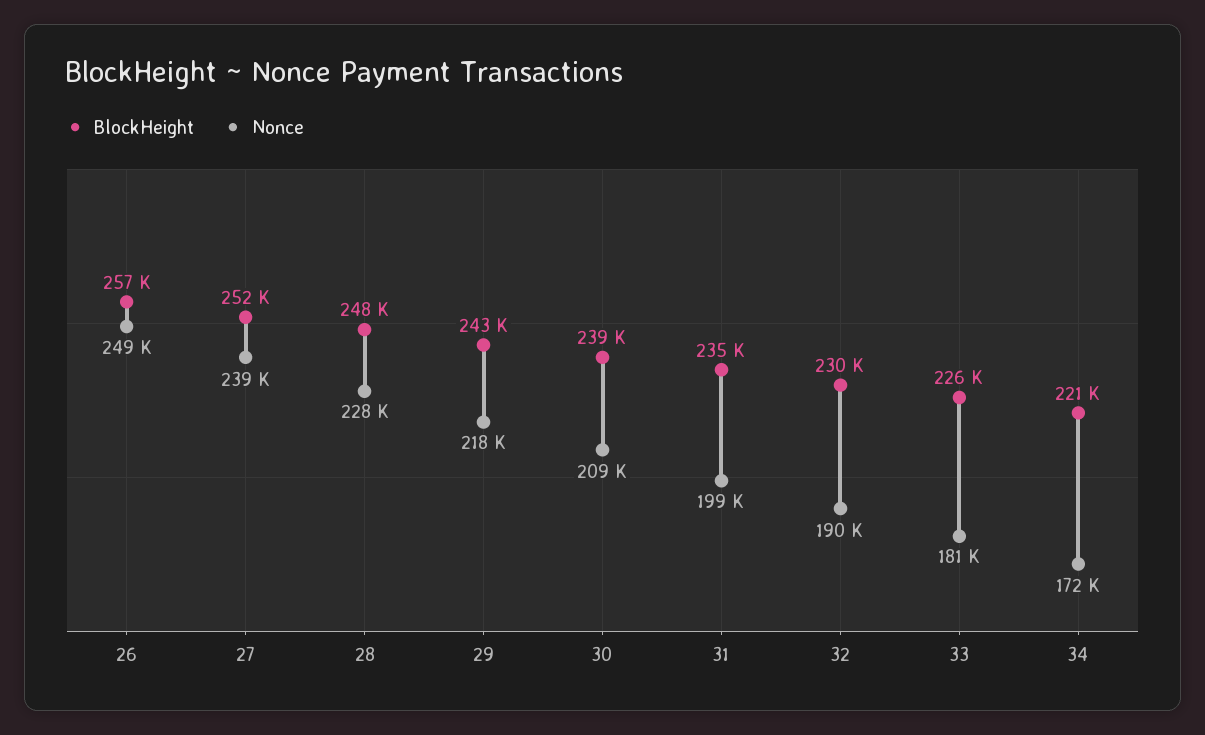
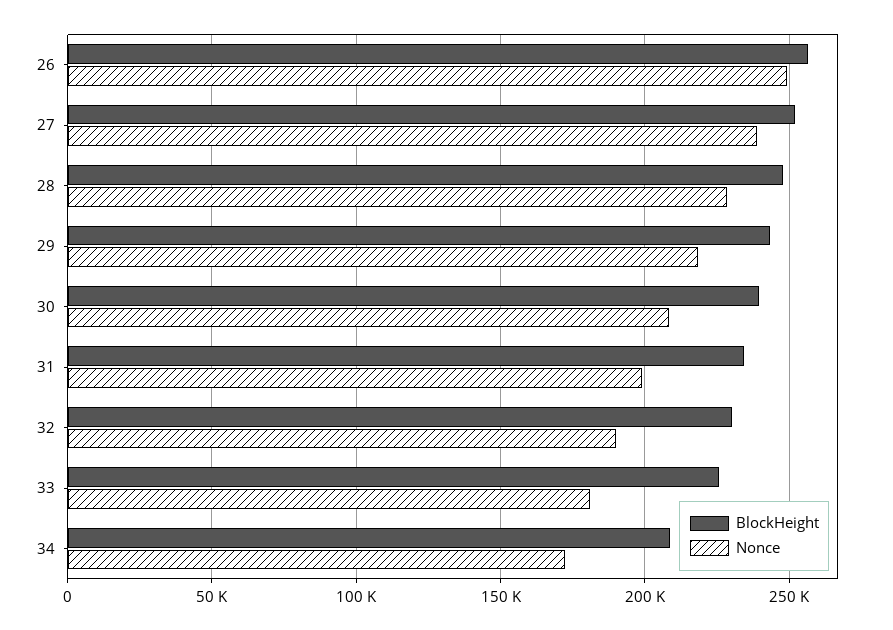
BlockHeight, 34: 221000 -> 210000

